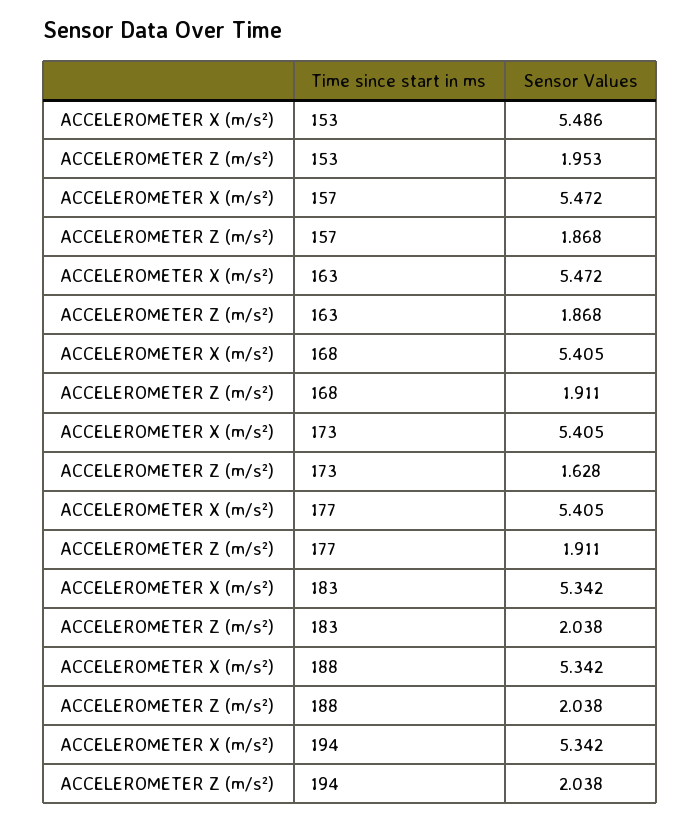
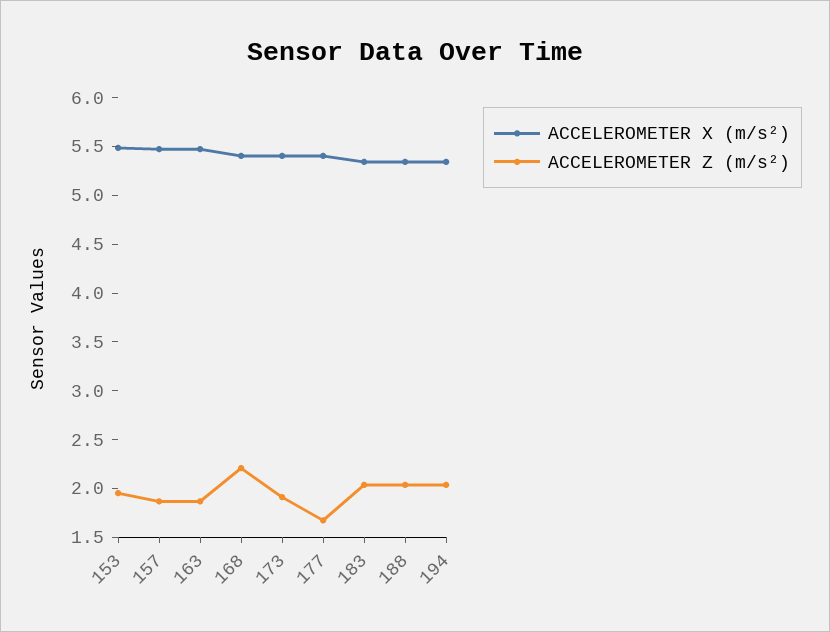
ACCELEROMETER Z (m/s²), 168: 1.911 -> 2.2
ACCELEROMETER Z (m/s²), 173: 1.628 -> 1.9
ACCELEROMETER Z (m/s²), 177: 1.911 -> 1.7

